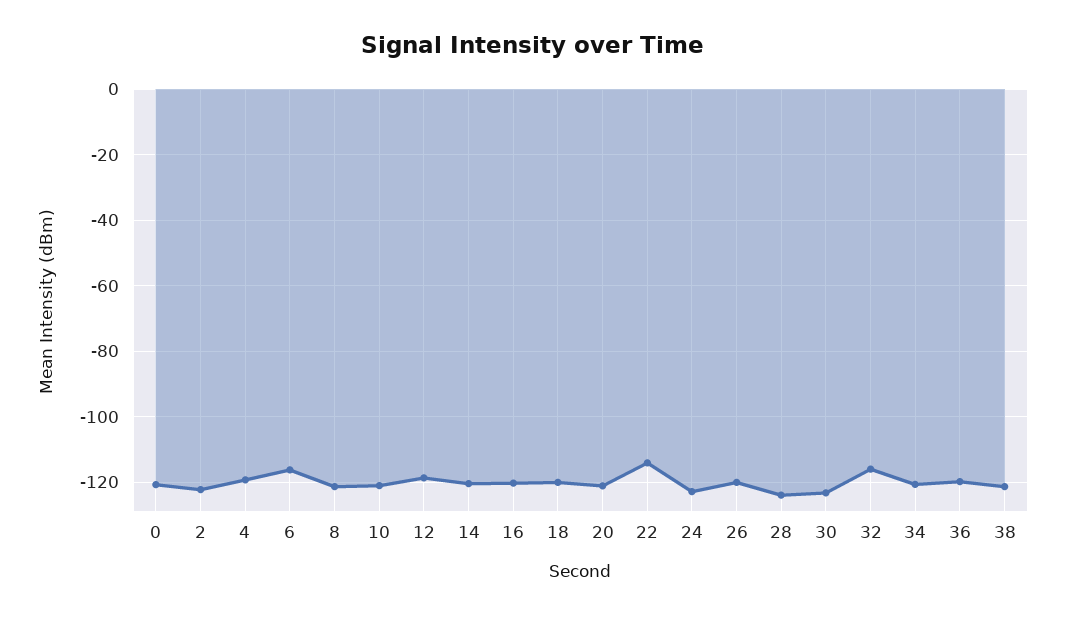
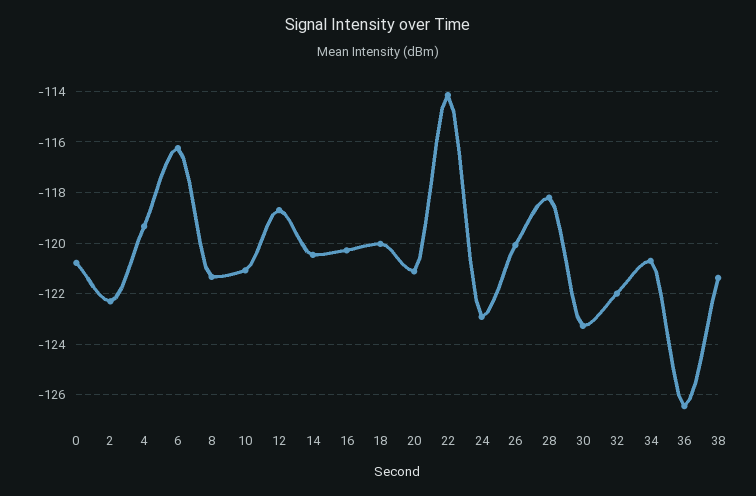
28: -124 -> -118.25
32: -116 -> -122
36: -120 -> -126.5

